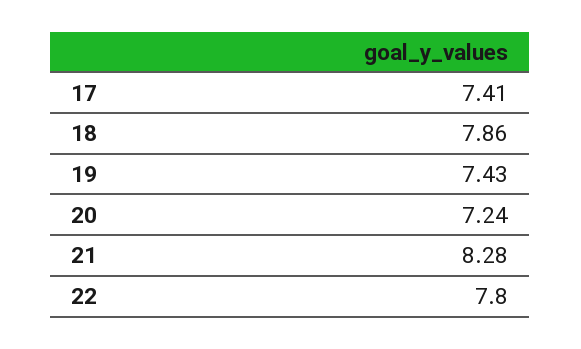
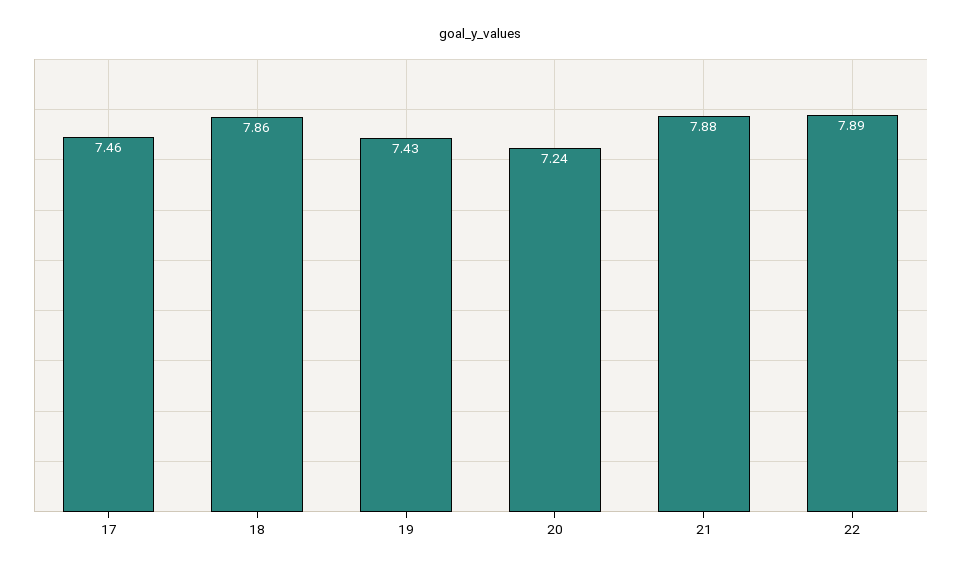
17: 7.41 -> 7.46
21: 8.28 -> 7.88
22: 7.8 -> 7.89

